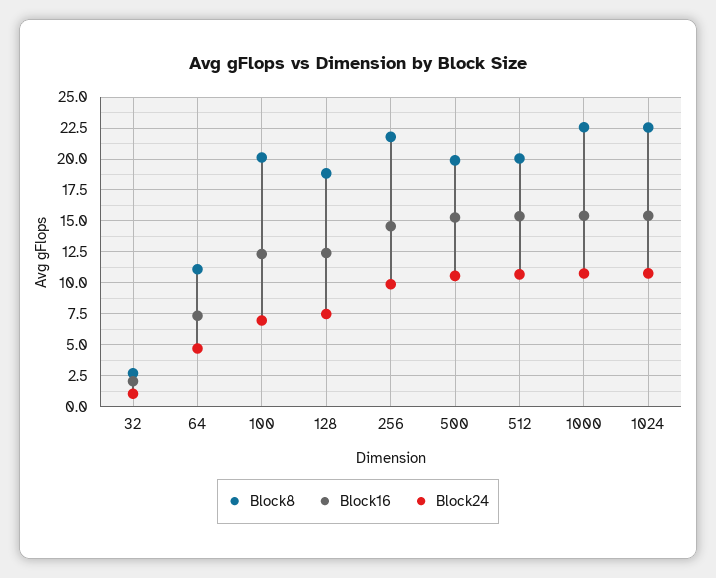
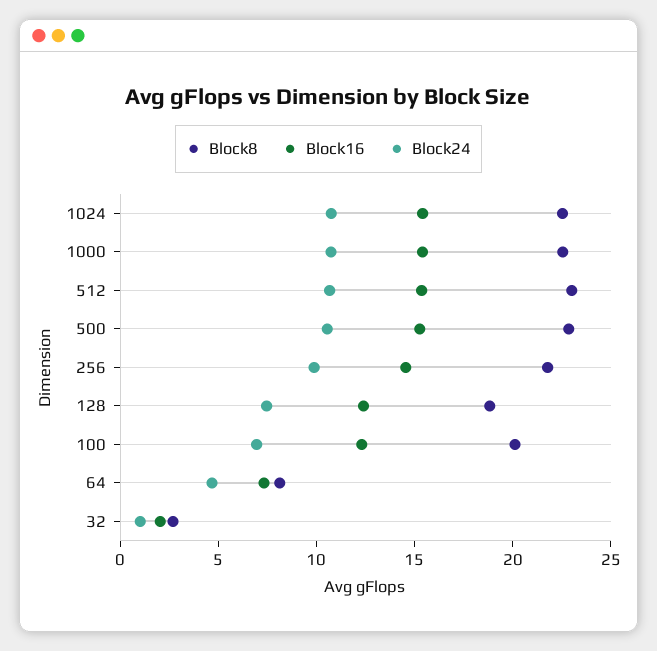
Block8, 64: 11 -> 8
Block8, 500: 20 -> 23
Block8, 512: 20 -> 23

